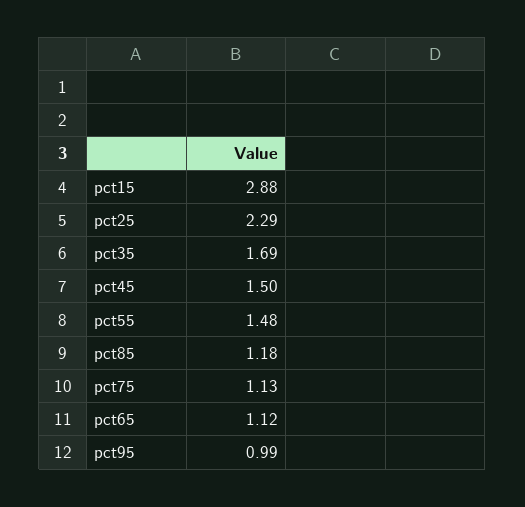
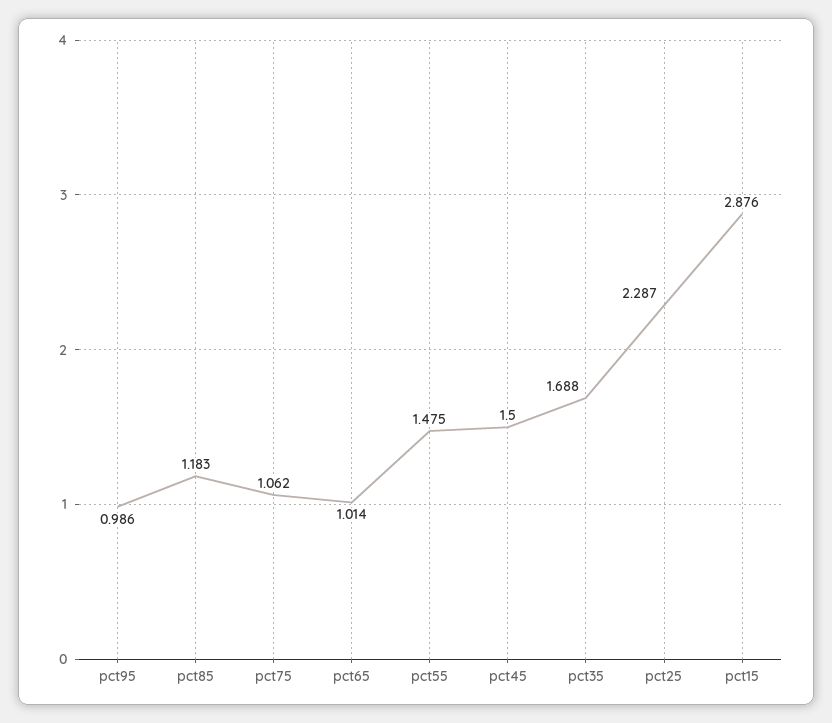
pct75: 1.13 -> 1.062
pct65: 1.12 -> 1.014

